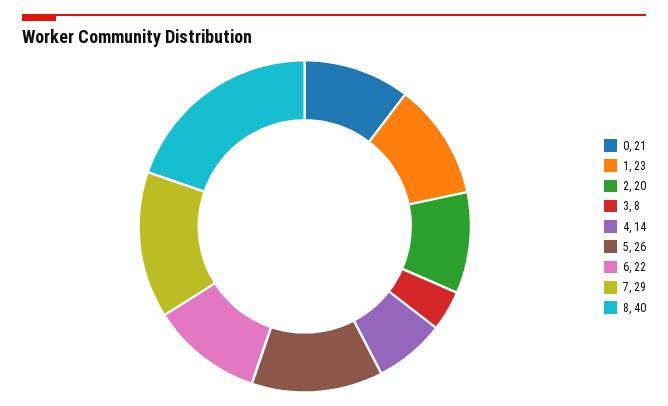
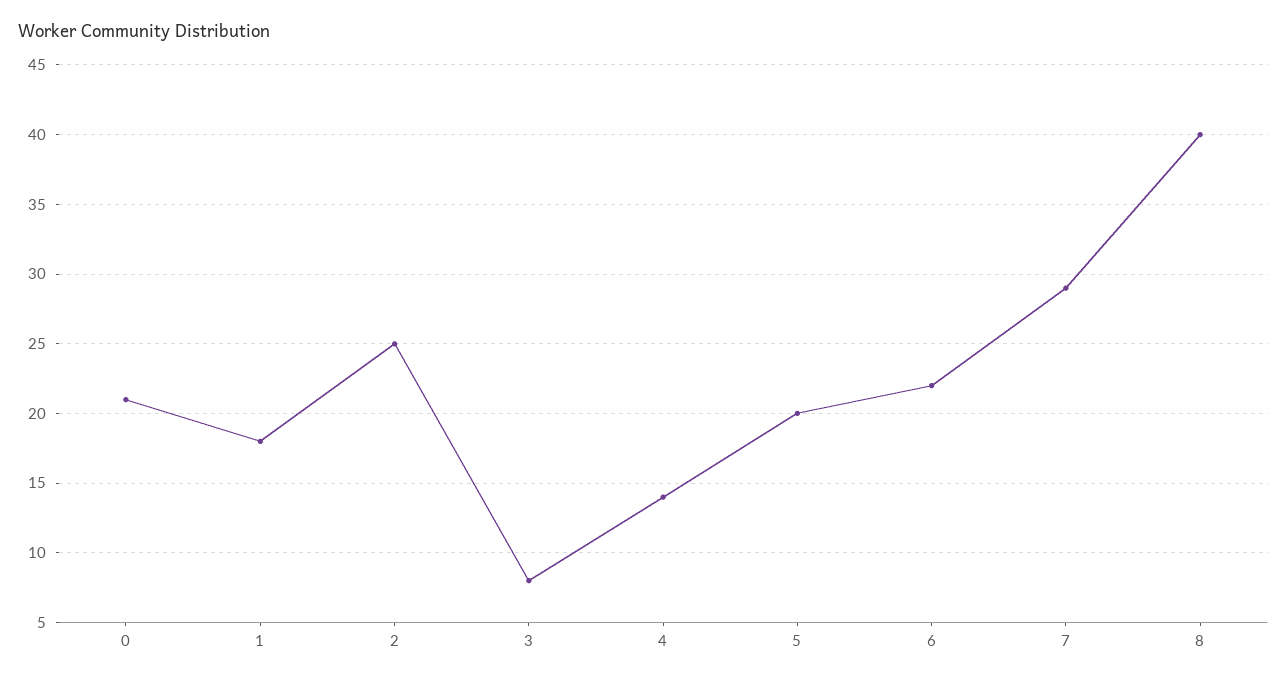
1: 23 -> 18
2: 20 -> 25
5: 26 -> 20

